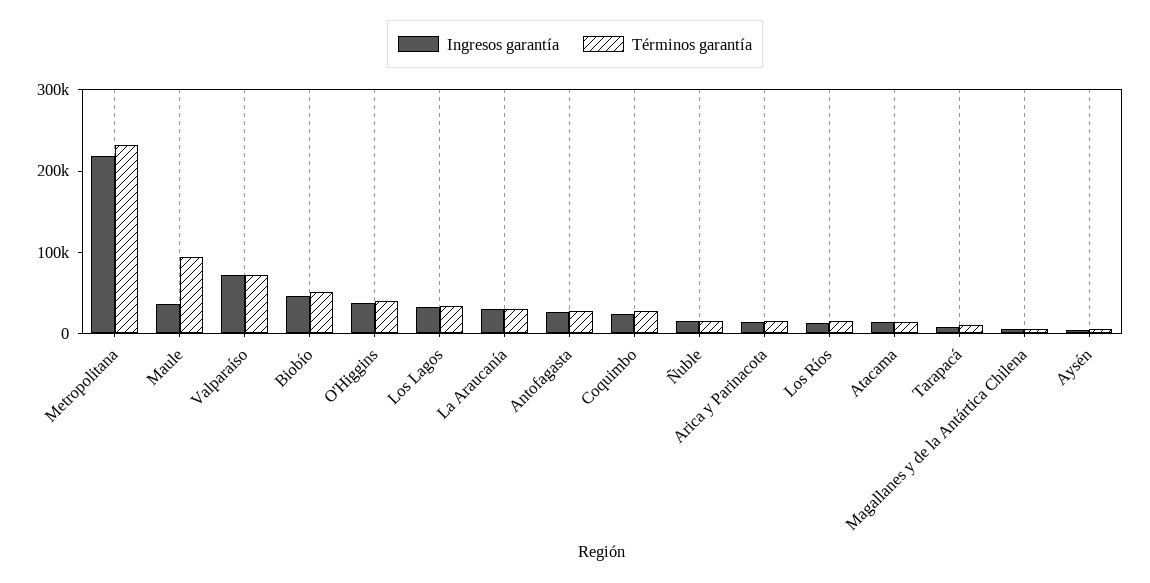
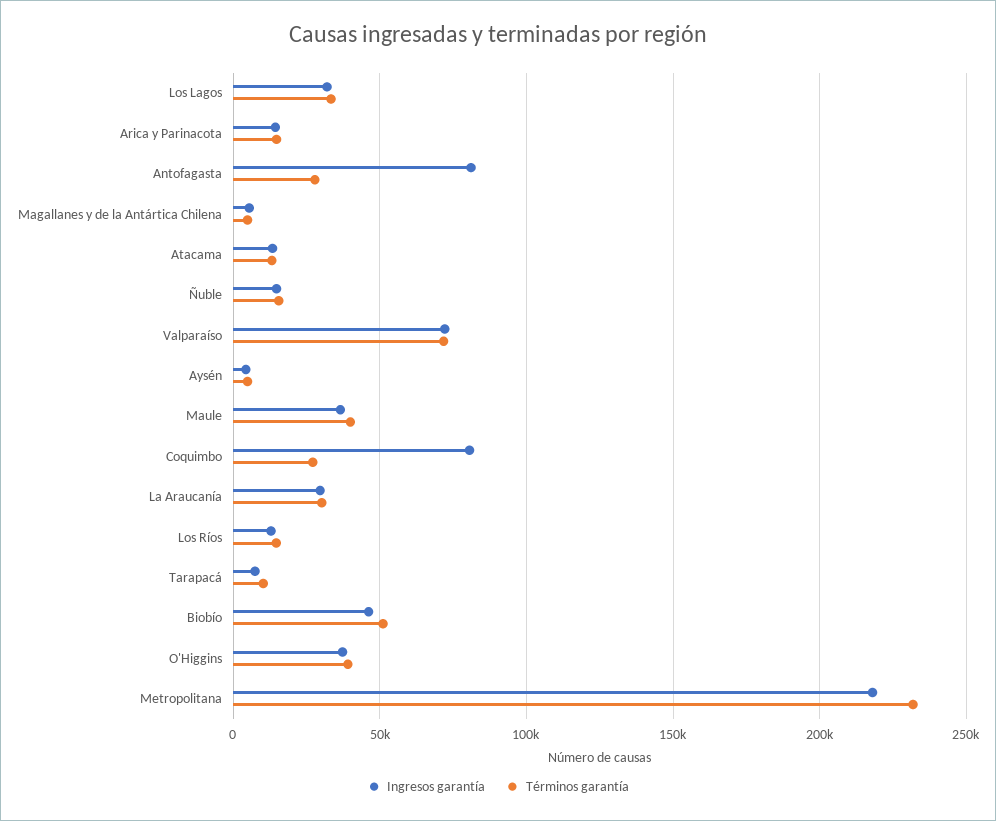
Términos garantía, Maule: 100000 -> 40000
Ingresos garantía, Antofagasta: 20000 -> 80000
Ingresos garantía, Coquimbo: 20000 -> 80000

